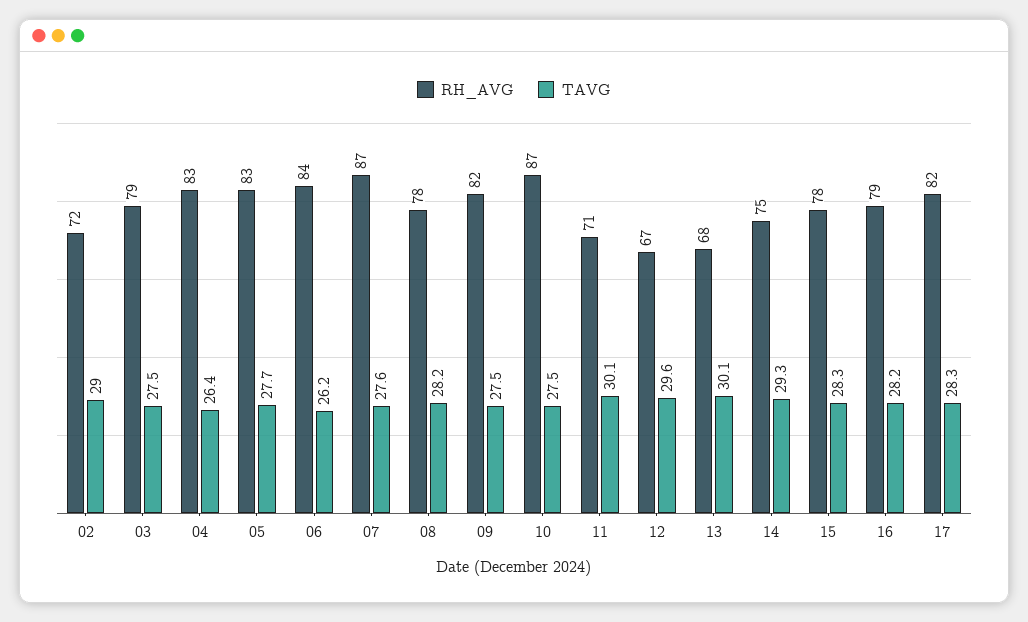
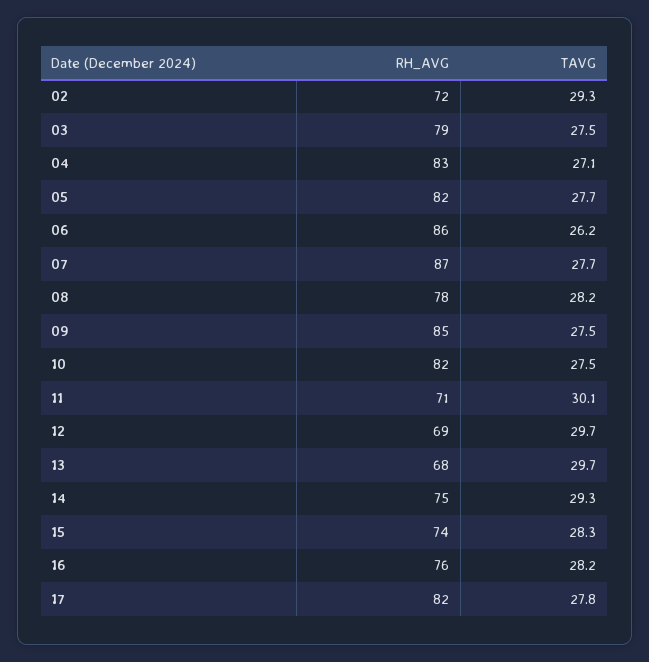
TAVG, 02: 29 -> 29.3
TAVG, 04: 26.4 -> 27.1
RH_AVG, 05: 83 -> 82
RH_AVG, 06: 84 -> 86
TAVG, 07: 27.6 -> 27.7
RH_AVG, 09: 82 -> 85
RH_AVG, 10: 87 -> 82
RH_AVG, 12: 67 -> 69
TAVG, 12: 29.6 -> 29.7
TAVG, 13: 30.1 -> 29.7
RH_AVG, 15: 78 -> 74
RH_AVG, 16: 79 -> 76
TAVG, 17: 28.3 -> 27.8

